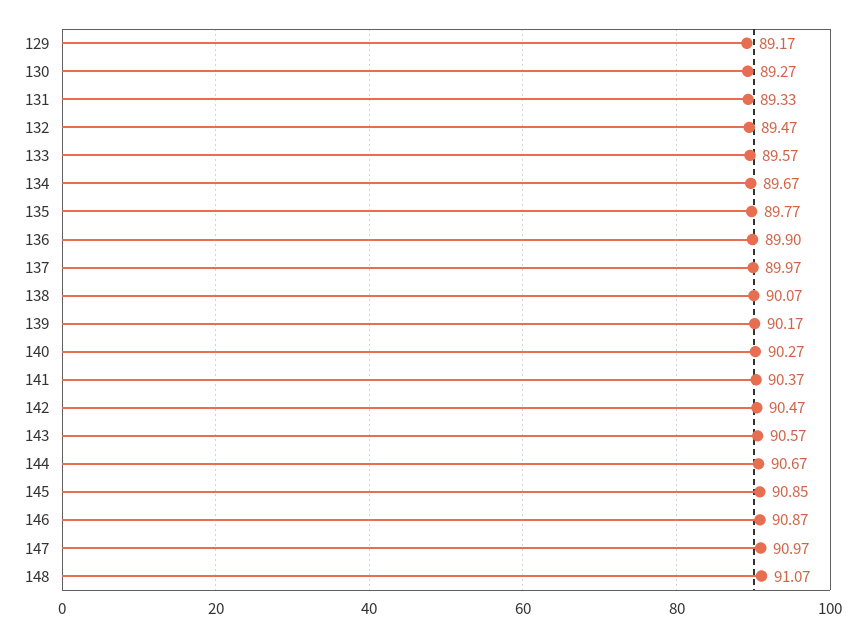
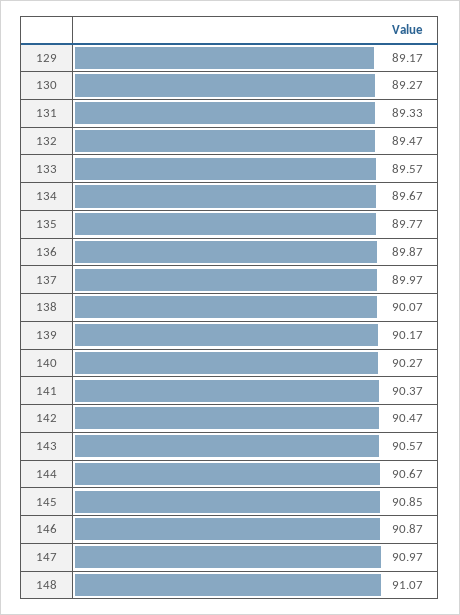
136: 89.9 -> 89.87

